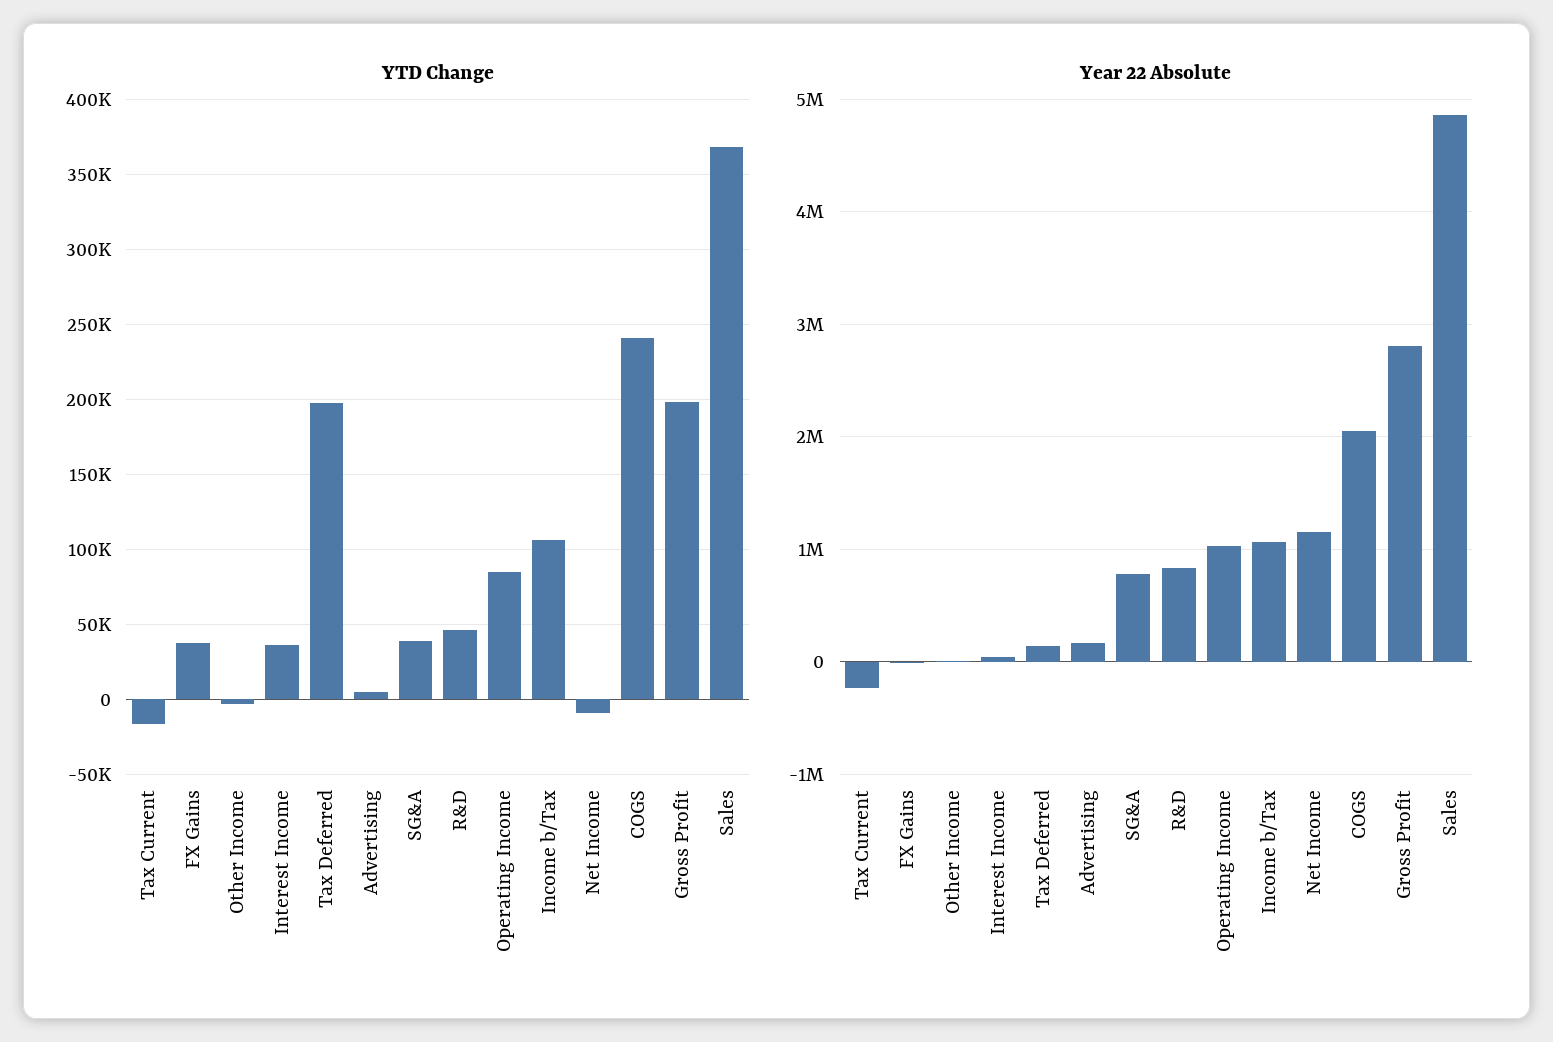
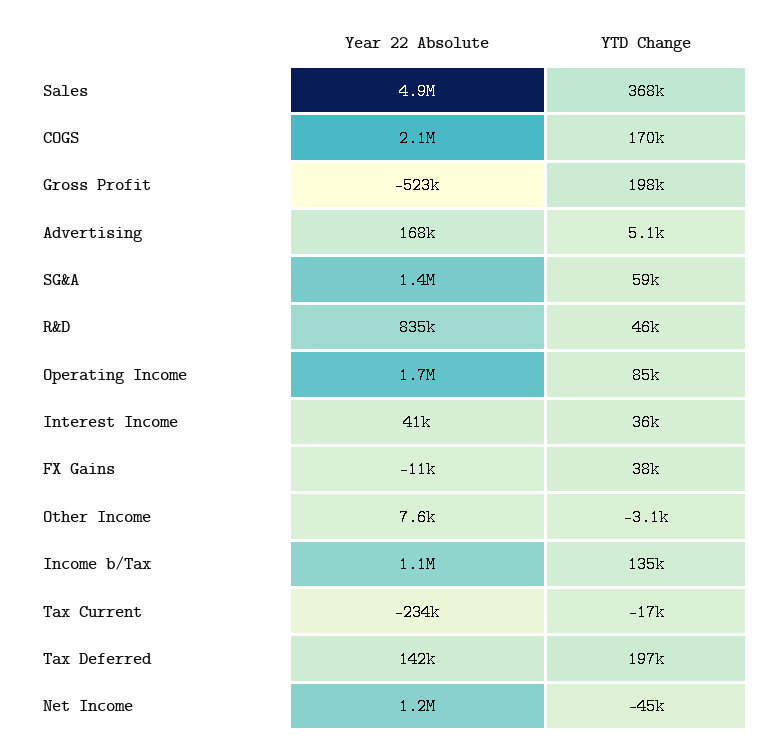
YTD Change, SG&A: 40000 -> 59000
YTD Change, Income b/Tax: 105000 -> 135000
YTD Change, Net Income: -10000 -> -45000
YTD Change, COGS: 240000 -> 170000
Year 22 Absolute, SG&A: 800000 -> 1400000
Year 22 Absolute, Operating Income: 1000000 -> 1700000
Year 22 Absolute, Gross Profit: 2800000 -> -523000

